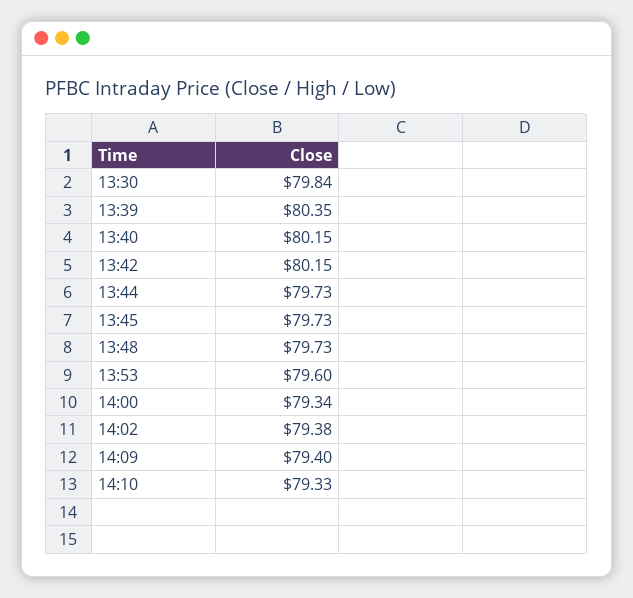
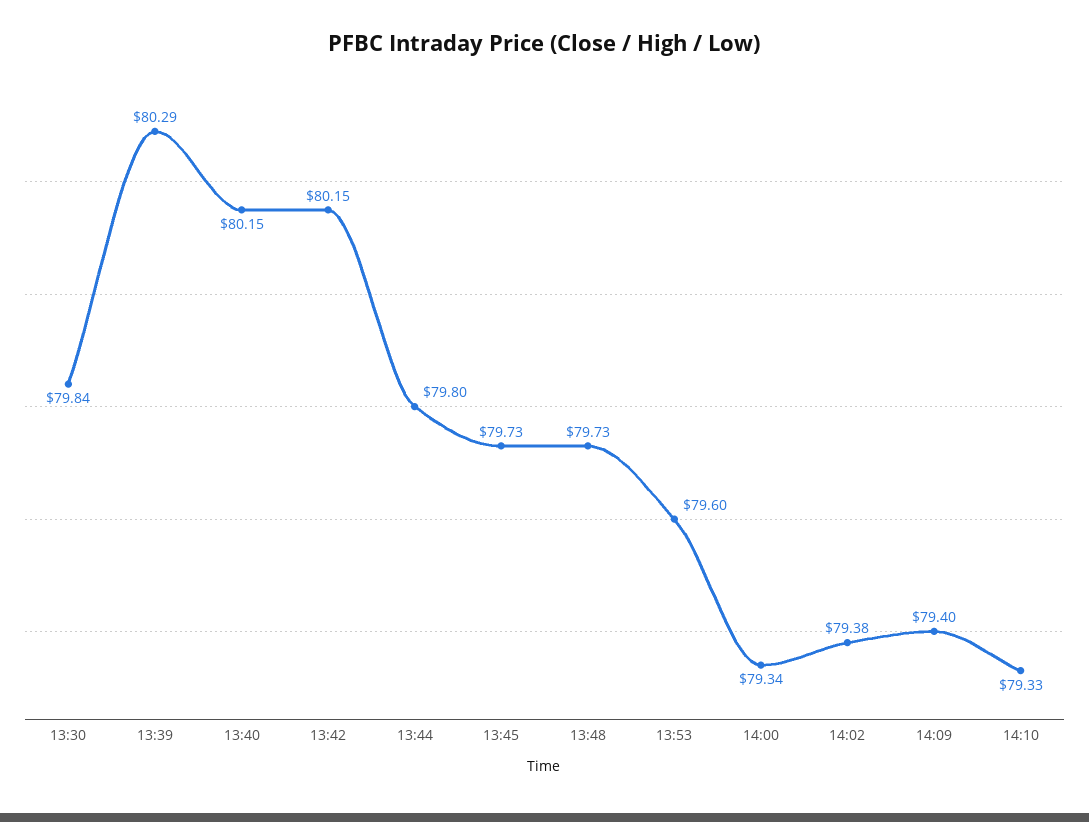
13:39: 80.35 -> 80.29
13:44: 79.73 -> 79.8

